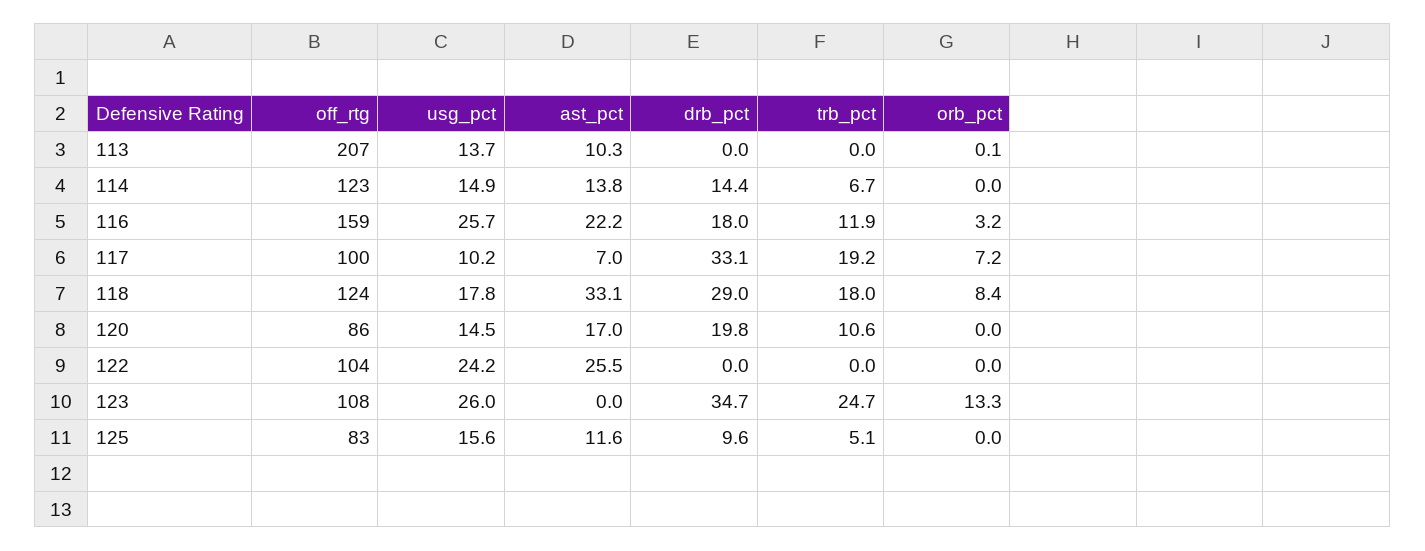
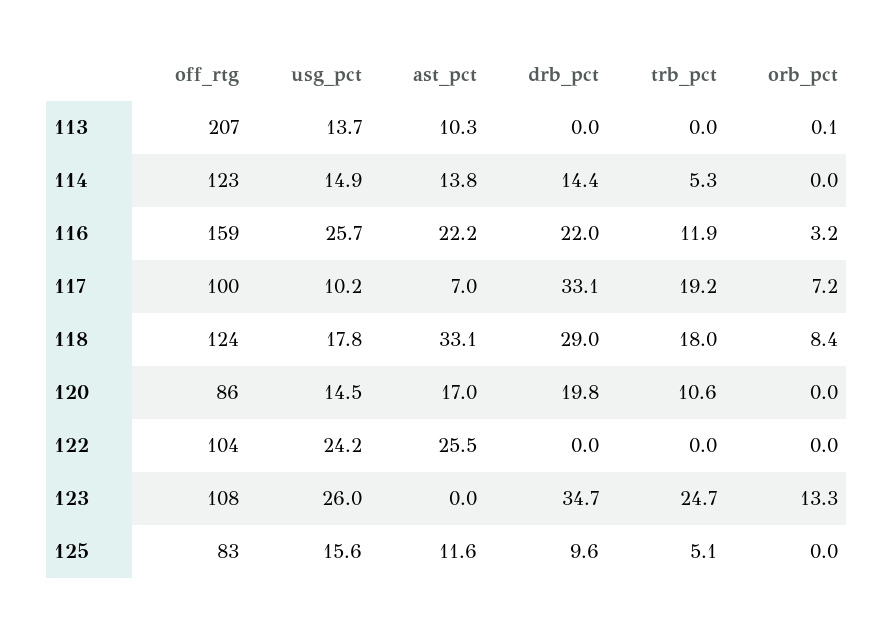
trb_pct, 114: 6.7 -> 5.3
drb_pct, 116: 18 -> 22

